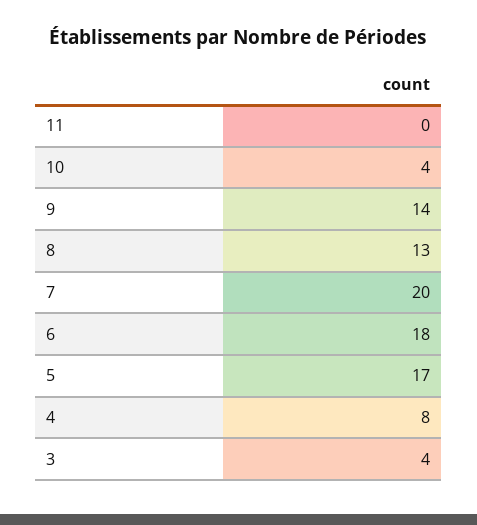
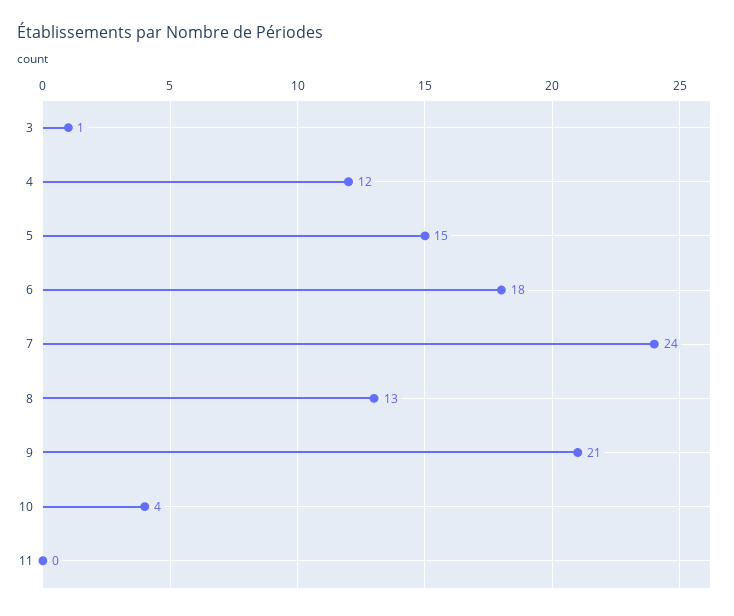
9: 14 -> 21
7: 20 -> 24
5: 17 -> 15
4: 8 -> 12
3: 4 -> 1

